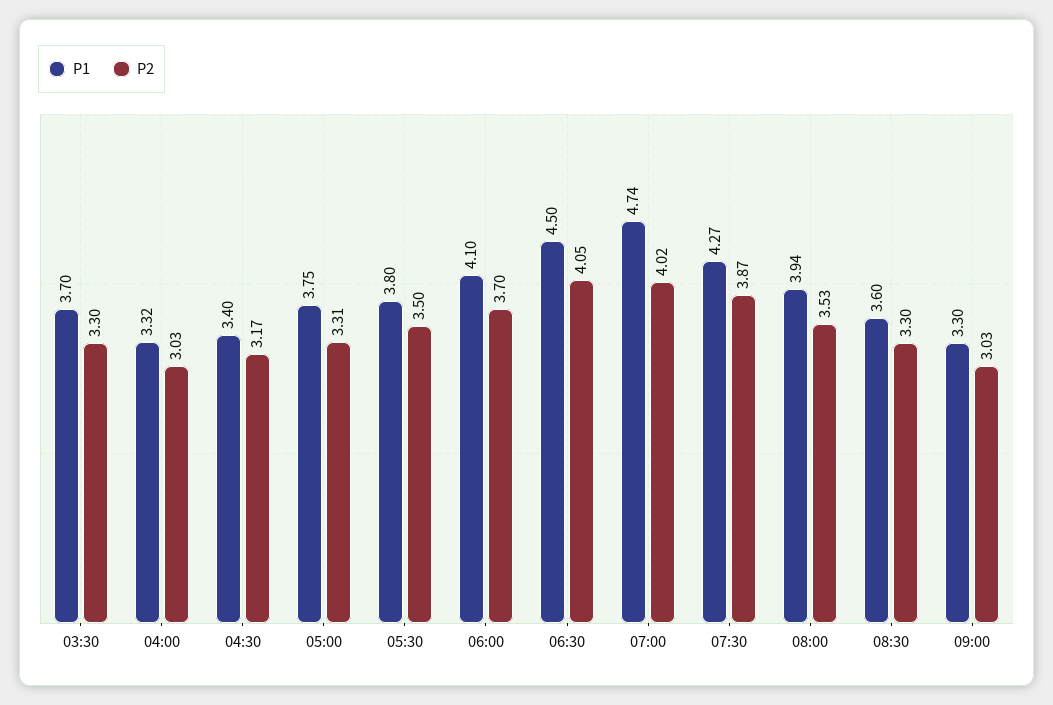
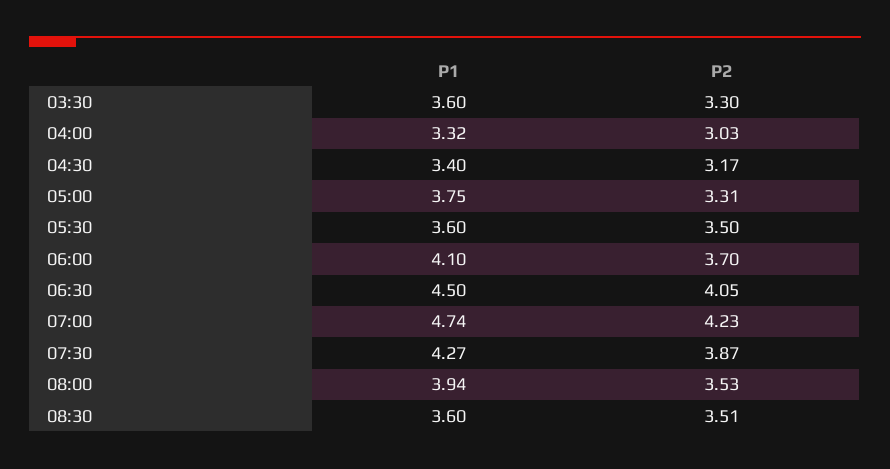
P1, 03:30: 3.7 -> 3.6
P1, 05:30: 3.8 -> 3.6
P2, 07:00: 4.02 -> 4.23
P2, 08:30: 3.3 -> 3.51
P1, 09:00: 3.3 -> none
P2, 09:00: 3.03 -> none

